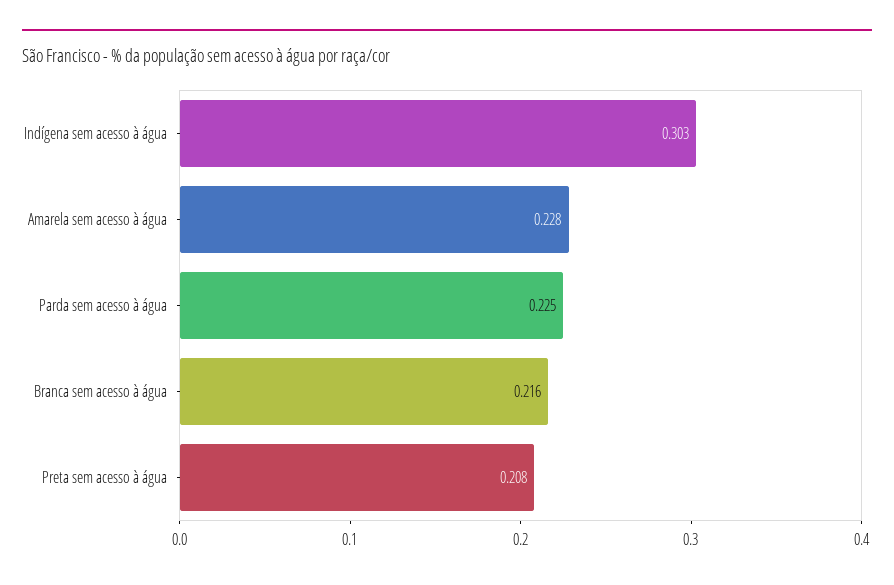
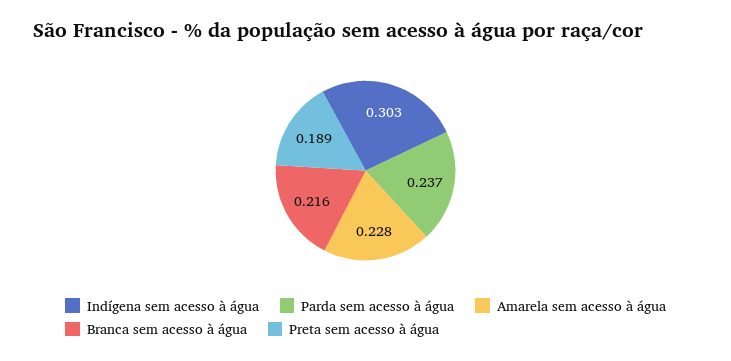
Parda sem acesso à água: 0.225 -> 0.237
Preta sem acesso à água: 0.208 -> 0.189

